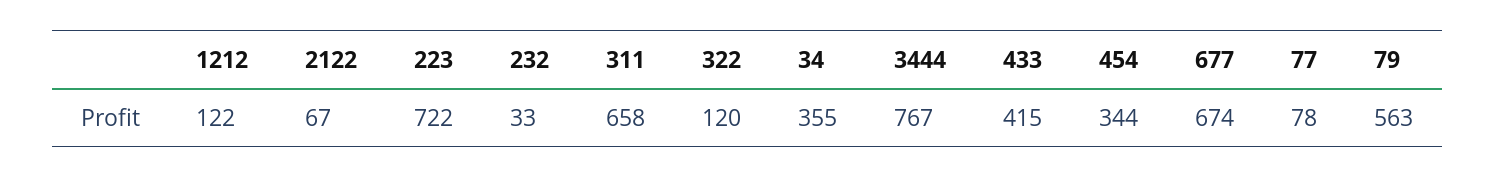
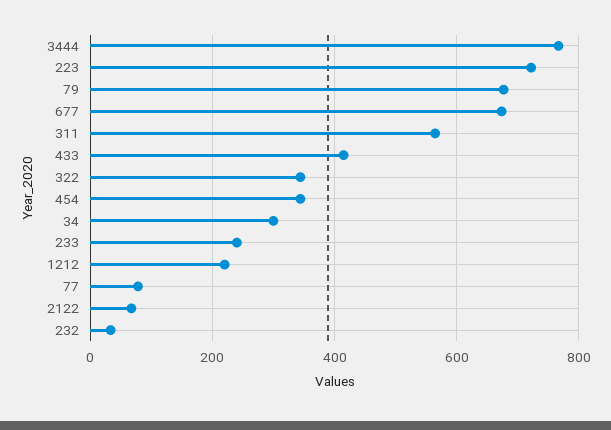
1212: 122 -> 220
311: 658 -> 560
322: 120 -> 340
34: 355 -> 300
79: 563 -> 680
233: none -> 240

